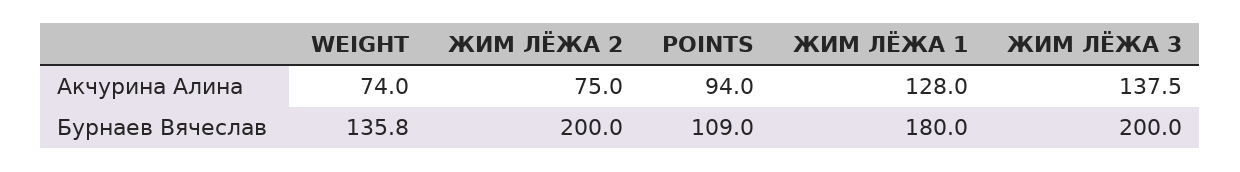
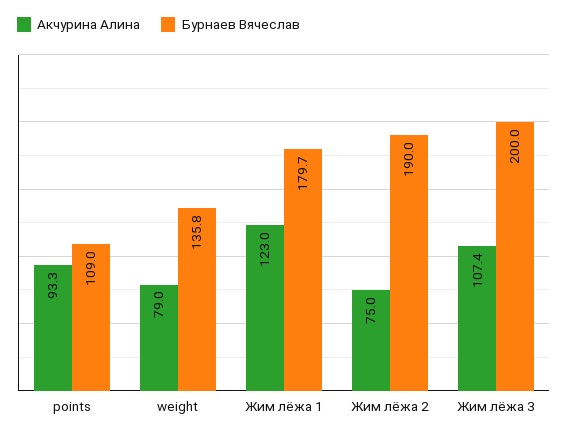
Акчурина Алина, WEIGHT: 74 -> 79
Акчурина Алина, POINTS: 94 -> 93.3
Акчурина Алина, ЖИМ ЛЁЖА 1: 128 -> 123
Акчурина Алина, ЖИМ ЛЁЖА 3: 137.5 -> 107.4
Бурнаев Вячеслав, ЖИМ ЛЁЖА 2: 200 -> 190
Бурнаев Вячеслав, ЖИМ ЛЁЖА 1: 180 -> 179.7

